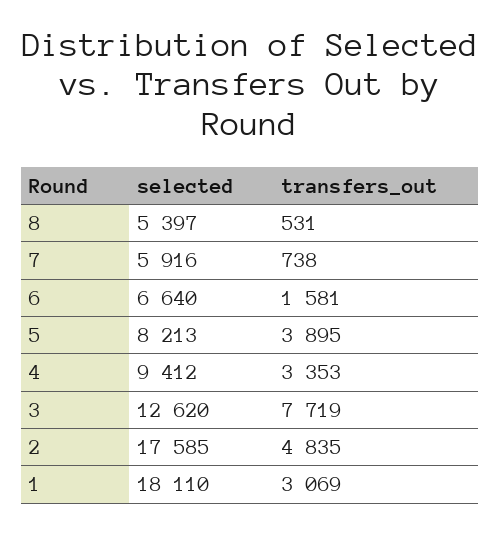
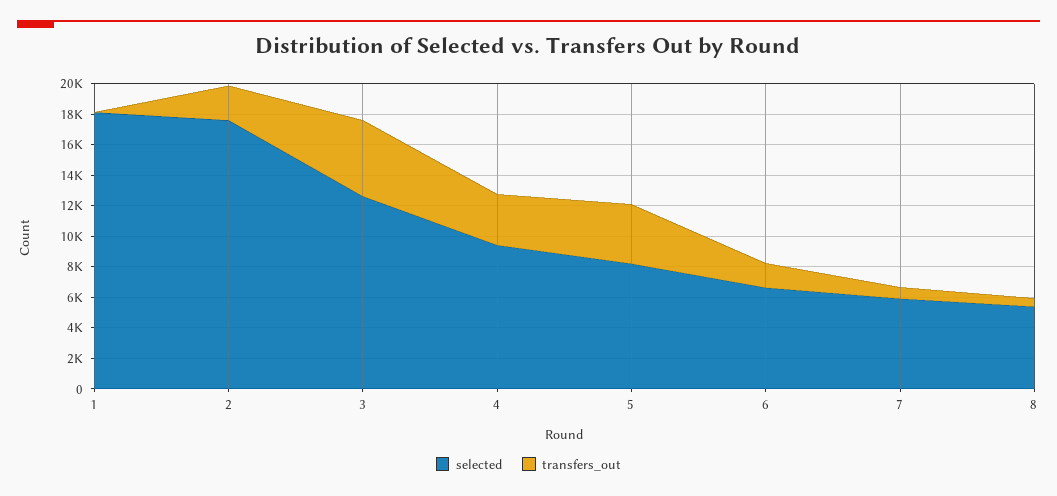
transfers_out, 3: 7719 -> 5000
transfers_out, 2: 4835 -> 2000
transfers_out, 1: 3069 -> 0

